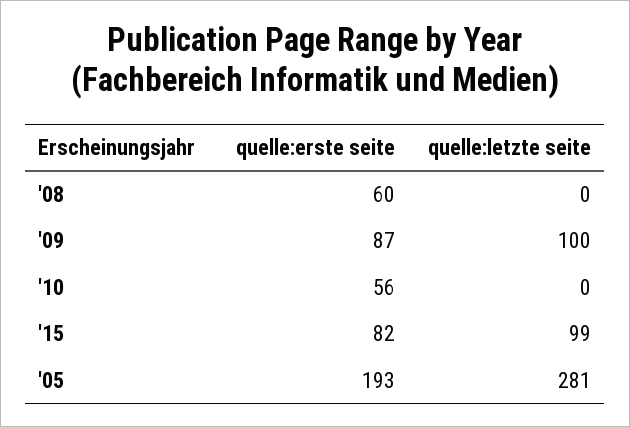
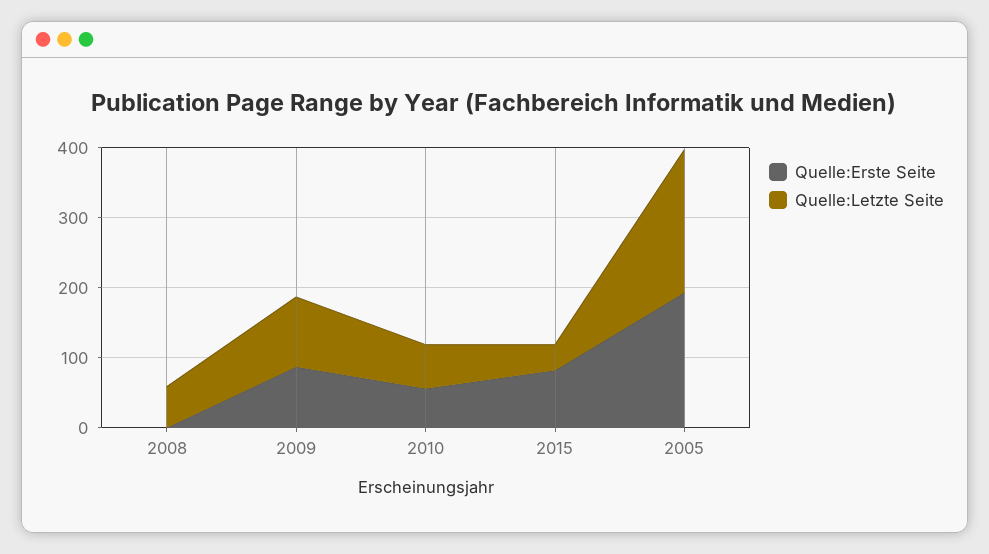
quelle:erste seite, '08: 60 -> 0
quelle:letzte seite, '08: 0 -> 60
quelle:letzte seite, '10: 0 -> 60
quelle:letzte seite, '15: 99 -> 40
quelle:letzte seite, '05: 281 -> 200

